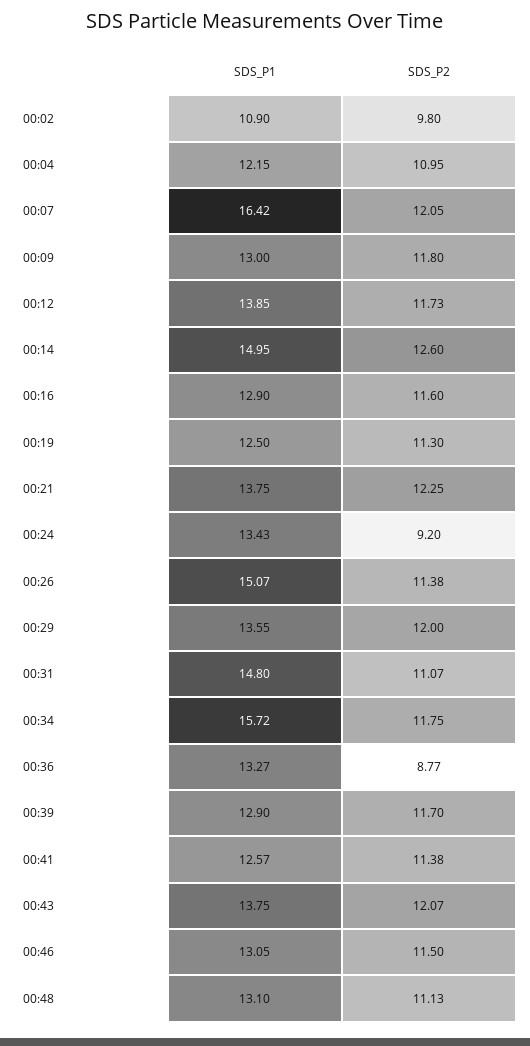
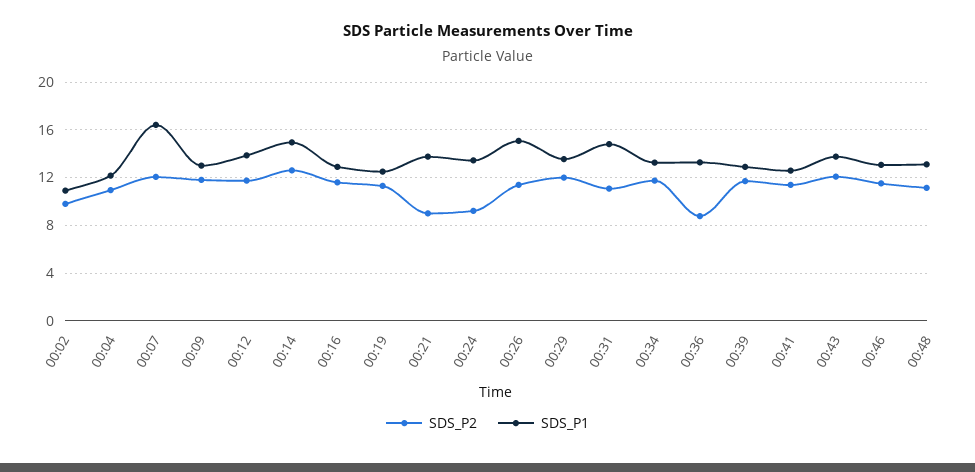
SDS_P2, 00:21: 12.25 -> 9
SDS_P1, 00:34: 15.72 -> 13

